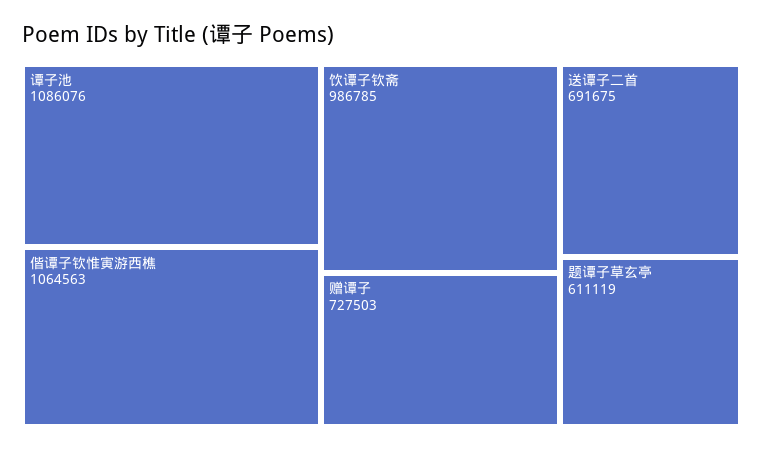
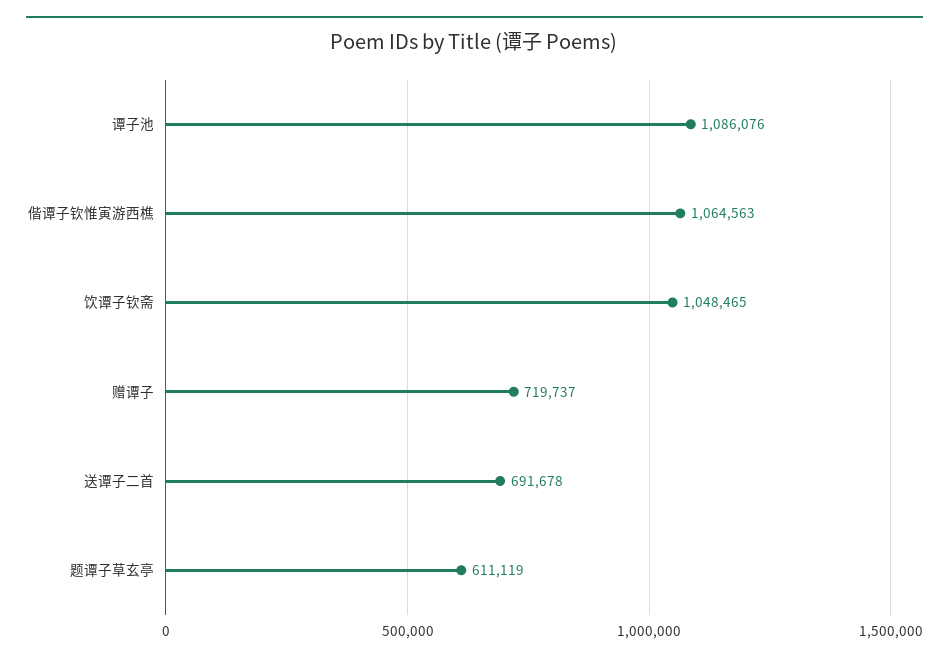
饮谭子钦斋: 986785 -> 1048465
赠谭子: 727503 -> 719737
送谭子二首: 691675 -> 691678

